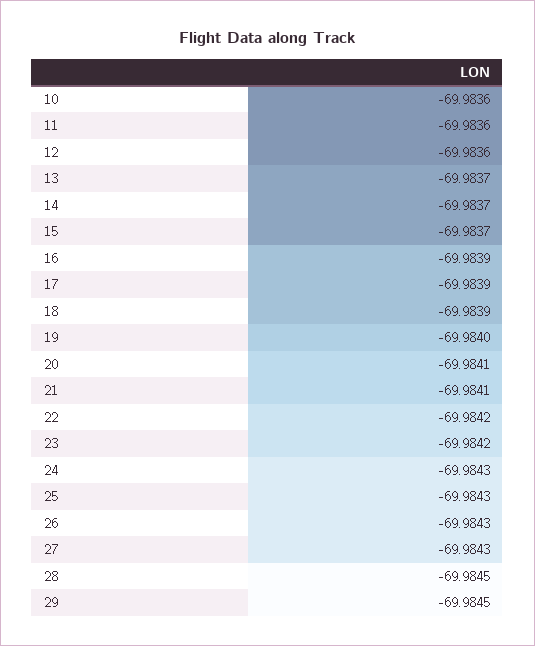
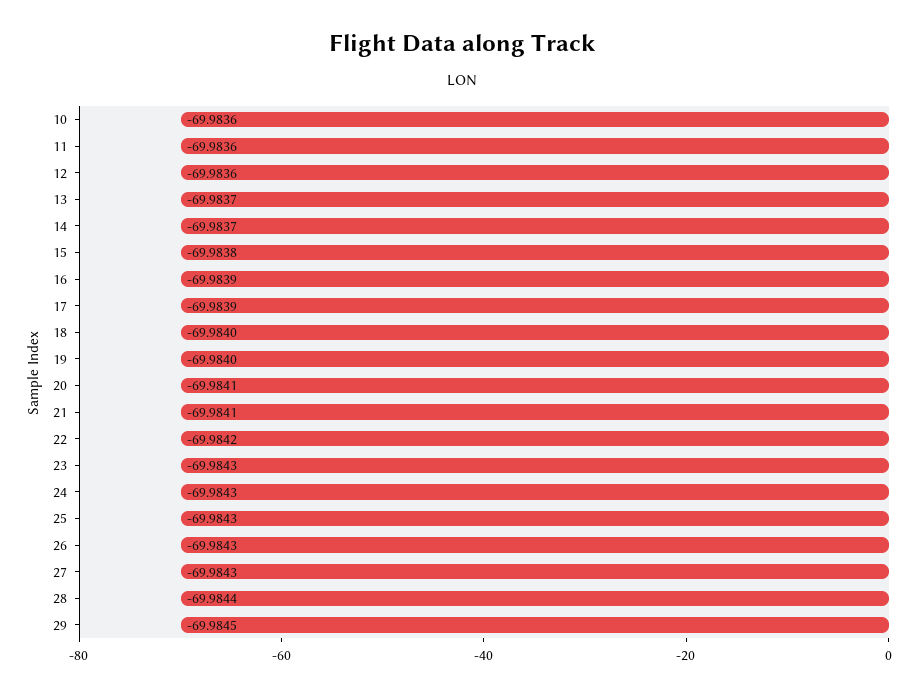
15: -69.9837 -> -69.9838
18: -69.9839 -> -69.984
23: -69.9842 -> -69.9843
28: -69.9845 -> -69.9844

